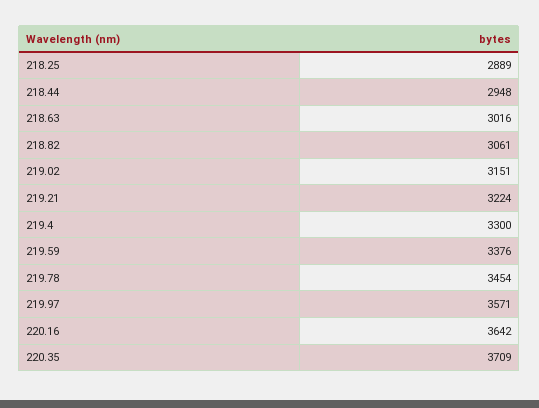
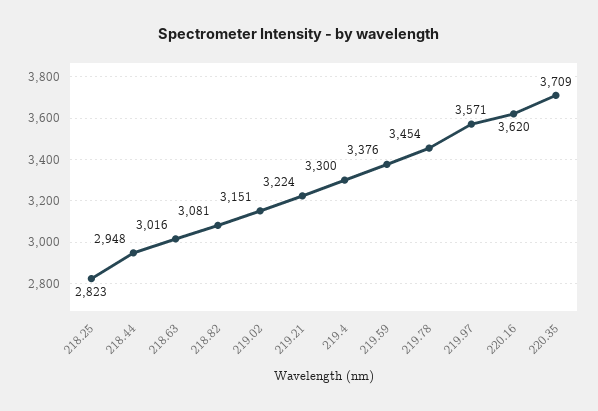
218.25: 2889 -> 2823
218.82: 3061 -> 3081
220.16: 3642 -> 3620

